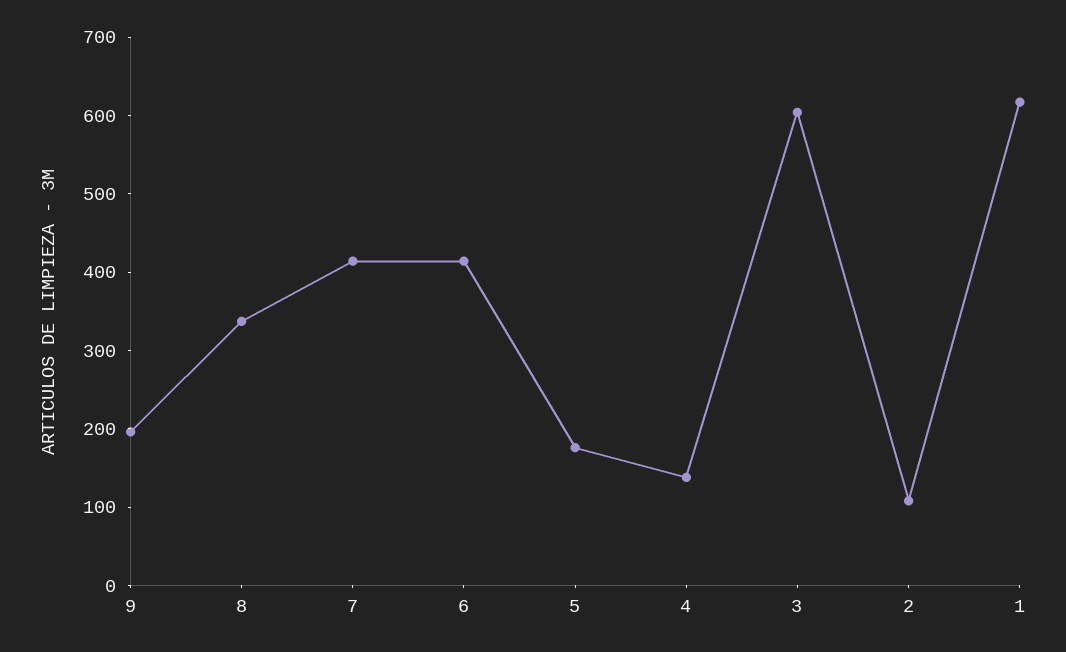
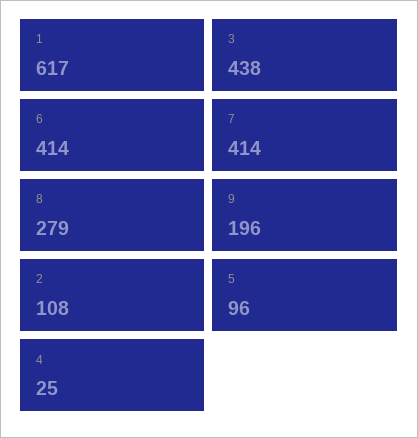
8: 340 -> 279
5: 180 -> 96
4: 140 -> 25
3: 600 -> 438

